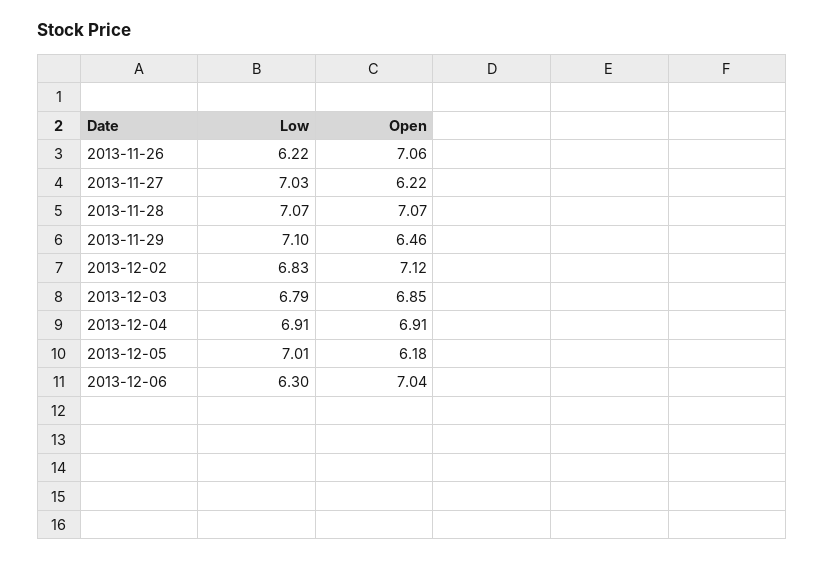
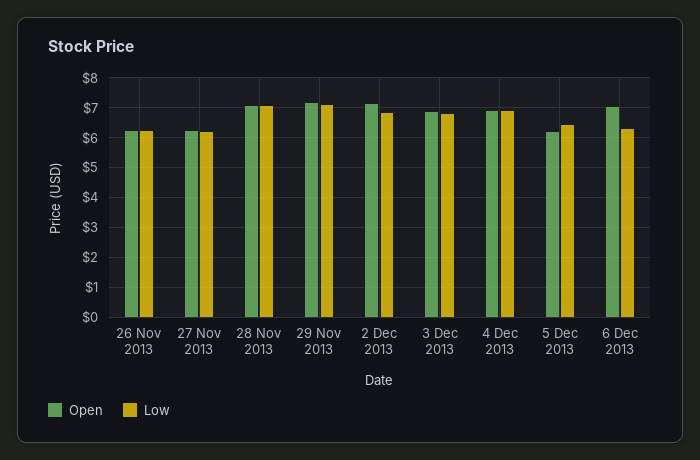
Open, 2013-11-26: 7.06 -> 6.25
Low, 2013-11-27: 7.03 -> 6.25
Open, 2013-11-29: 6.46 -> 7.25
Low, 2013-12-05: 7.01 -> 6.5

